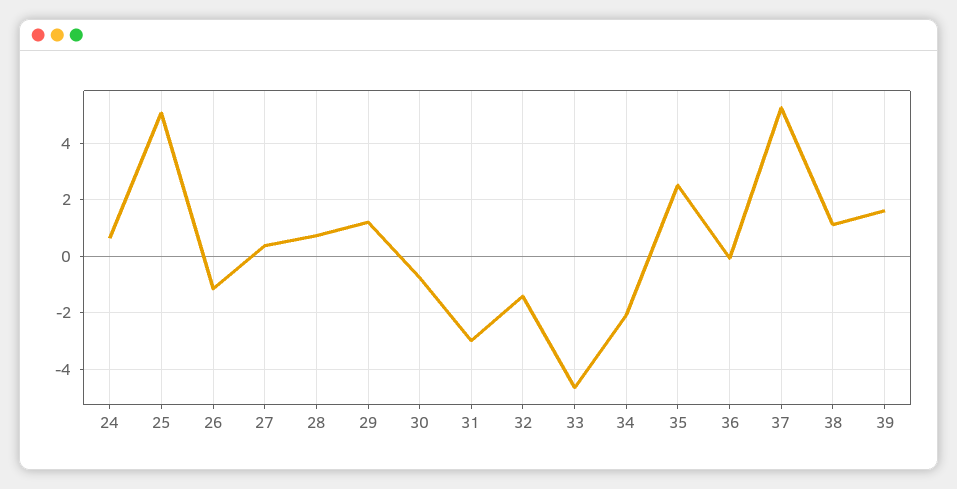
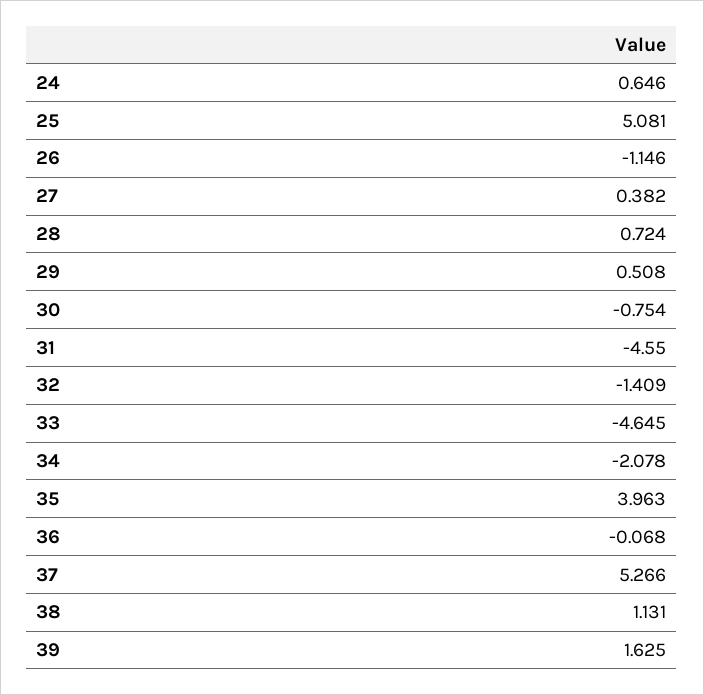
29: 1.25 -> 0.508
31: -3 -> -4.55
35: 2.5 -> 3.963

